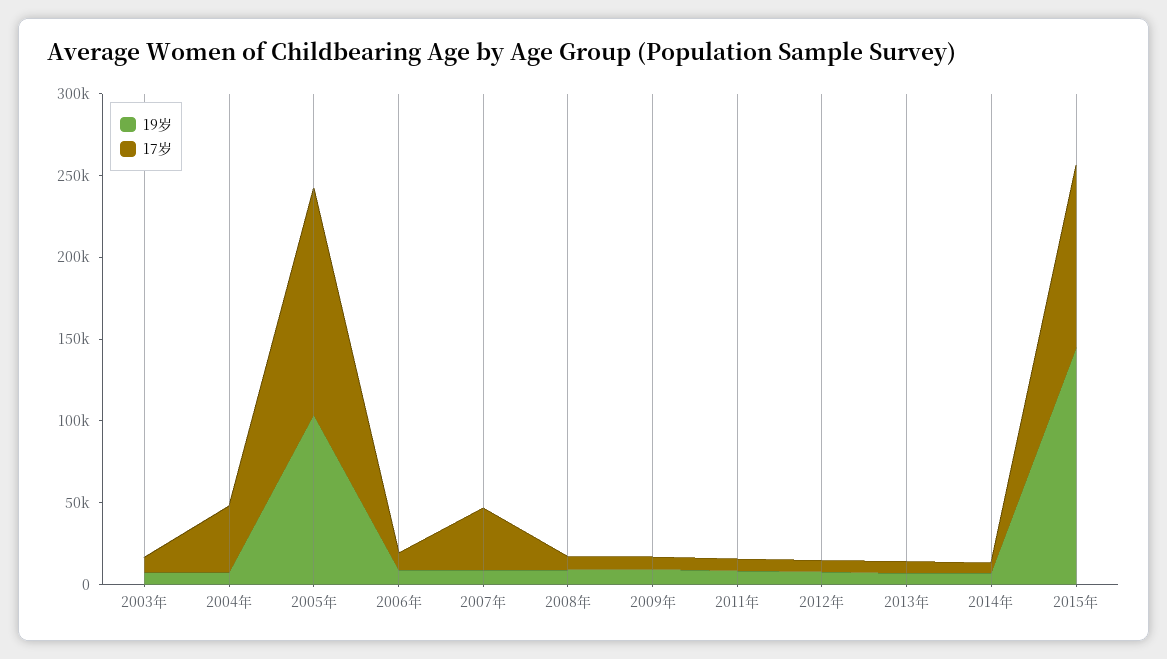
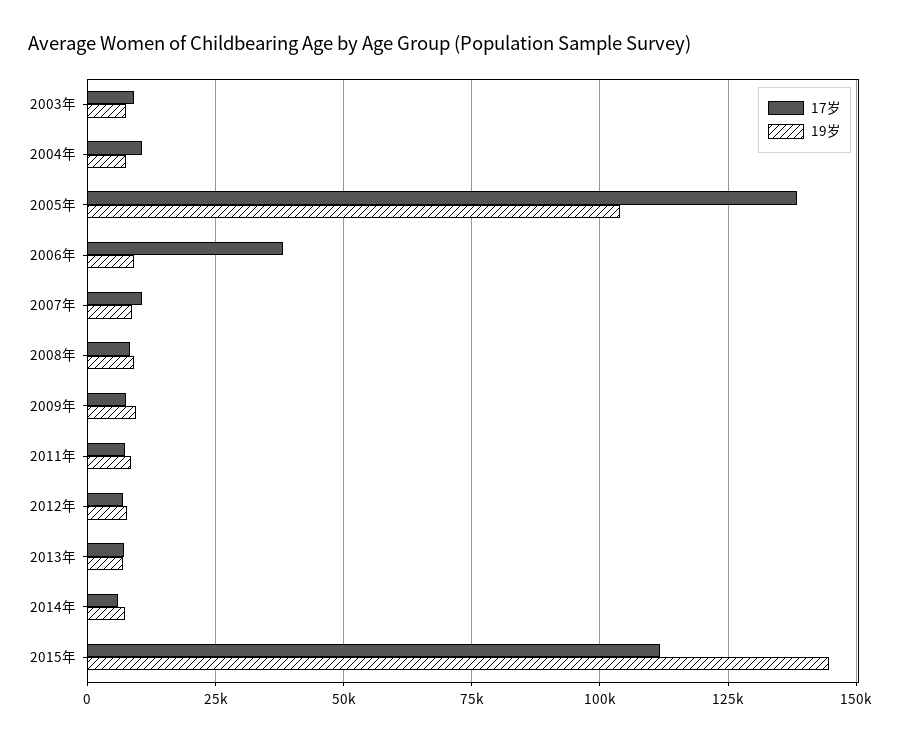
17岁, 2004年: 40000 -> 10000
17岁, 2006年: 10000 -> 37500
17岁, 2007年: 40000 -> 10000

